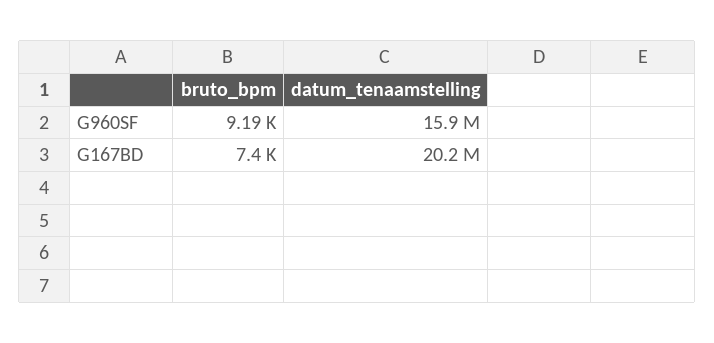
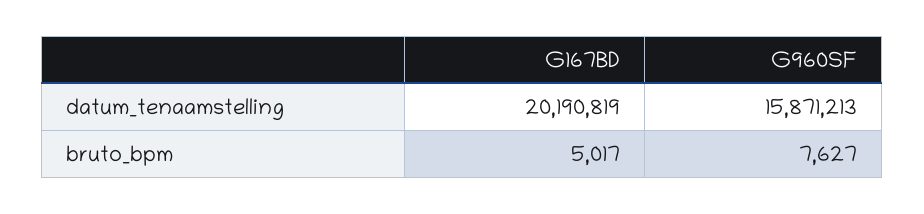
bruto_bpm, G960SF: 9190 -> 7627
bruto_bpm, G167BD: 7400 -> 5017

